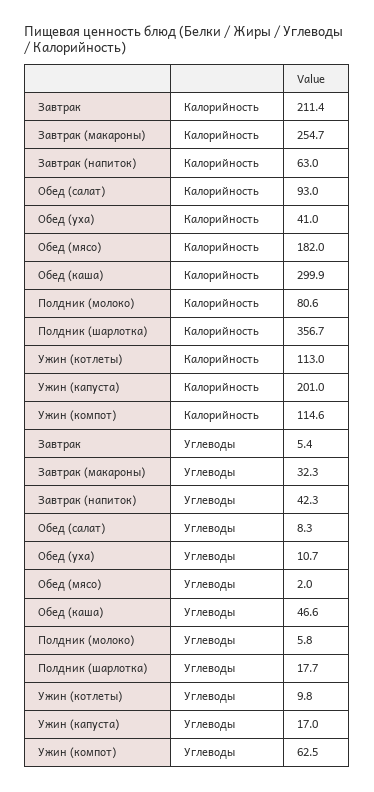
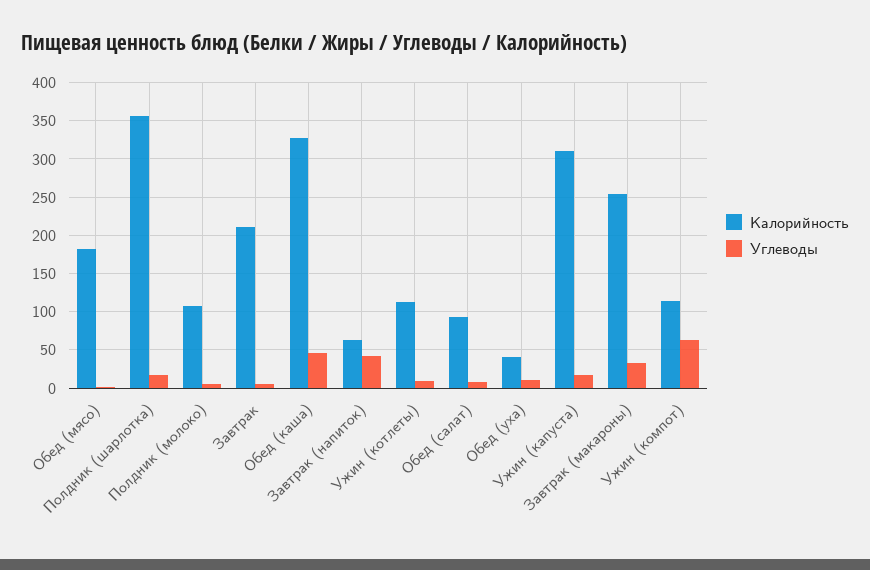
Калорийность, Обед (каша): 299.9 -> 330
Калорийность, Полдник (молоко): 80.6 -> 110
Калорийность, Ужин (капуста): 201 -> 310

